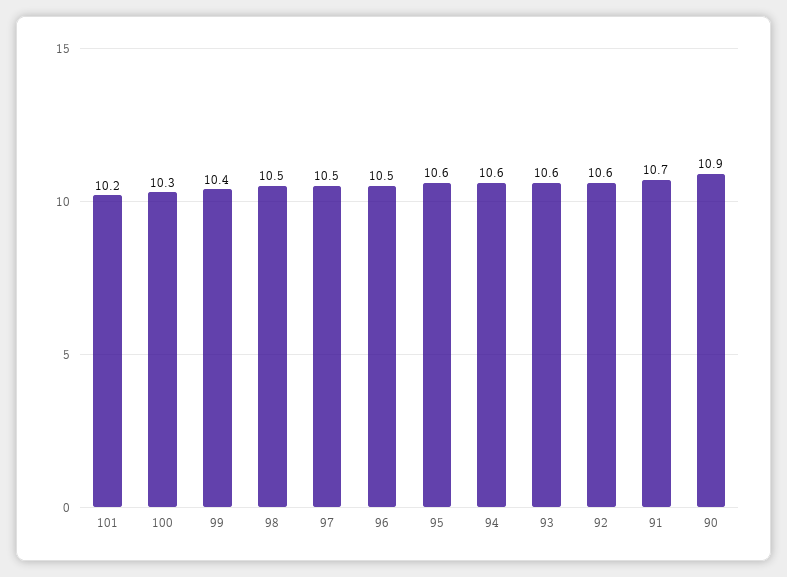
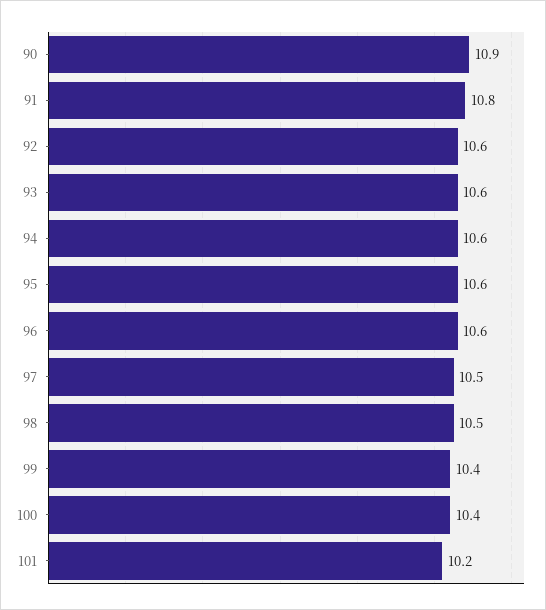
100: 10.3 -> 10.4
96: 10.5 -> 10.6
91: 10.7 -> 10.8

